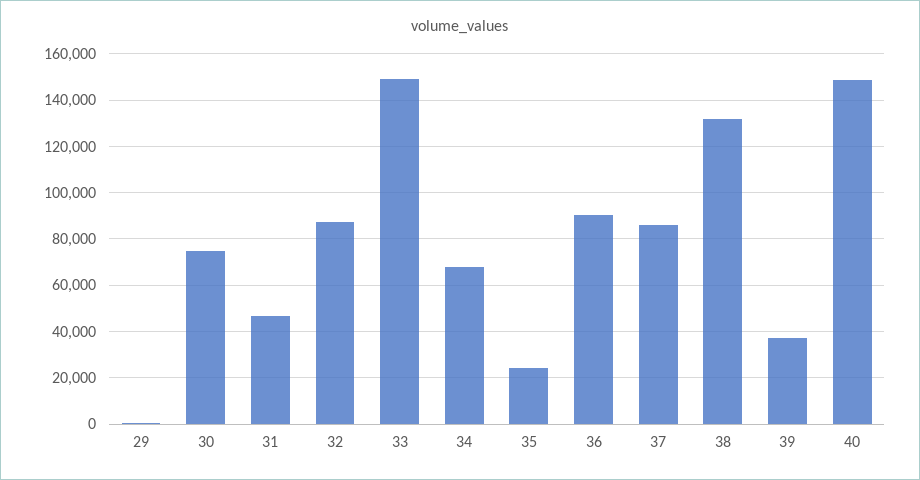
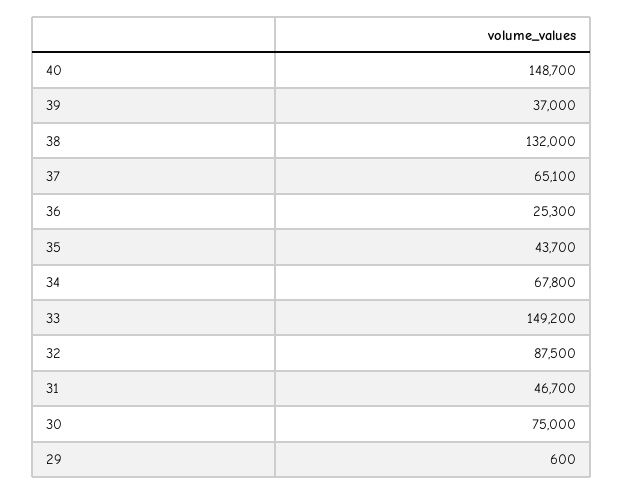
35: 25000 -> 43700
36: 90000 -> 25300
37: 85000 -> 65100

